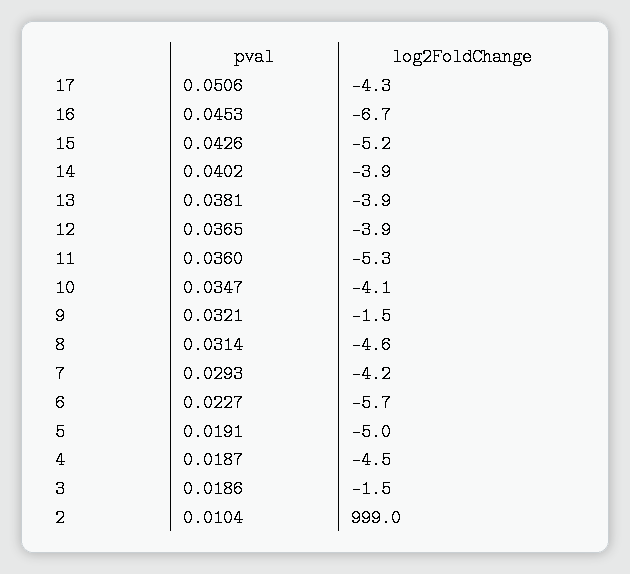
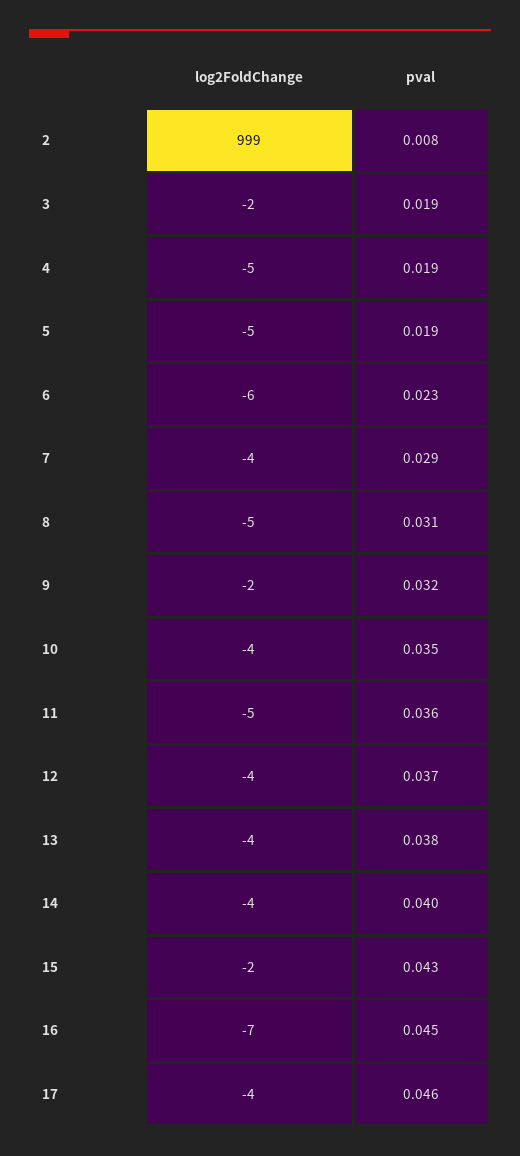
pval, 17: 0.0506 -> 0.046
log2FoldChange, 15: -5.2 -> -2
pval, 2: 0.0104 -> 0.008

